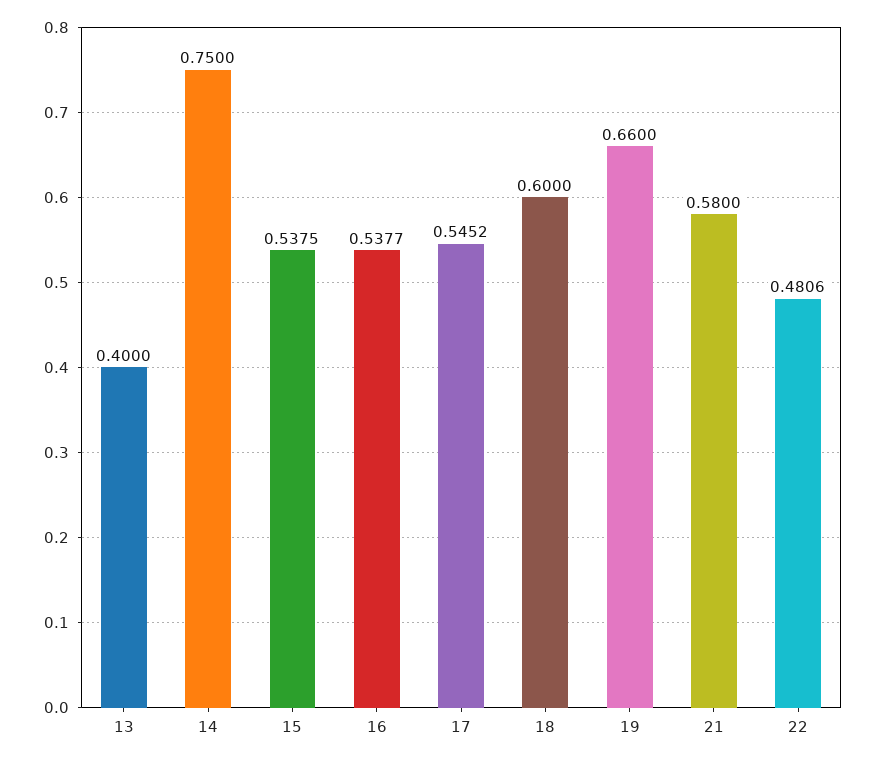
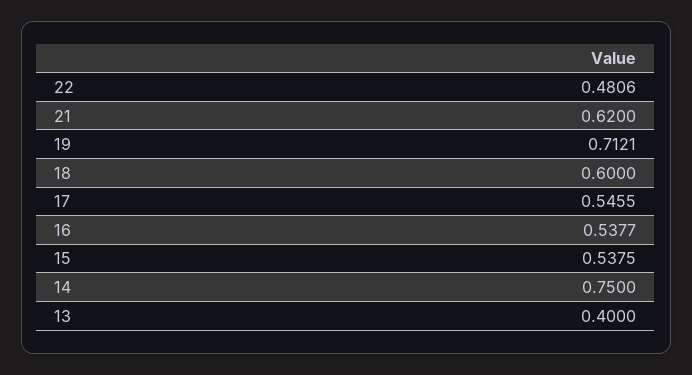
17: 0.5452 -> 0.5455
19: 0.66 -> 0.7121
21: 0.58 -> 0.62

